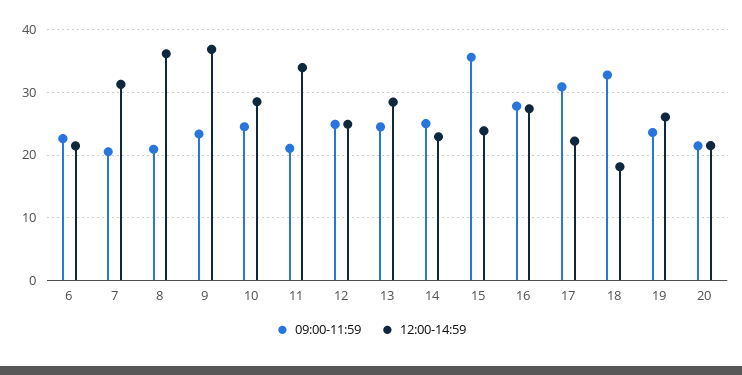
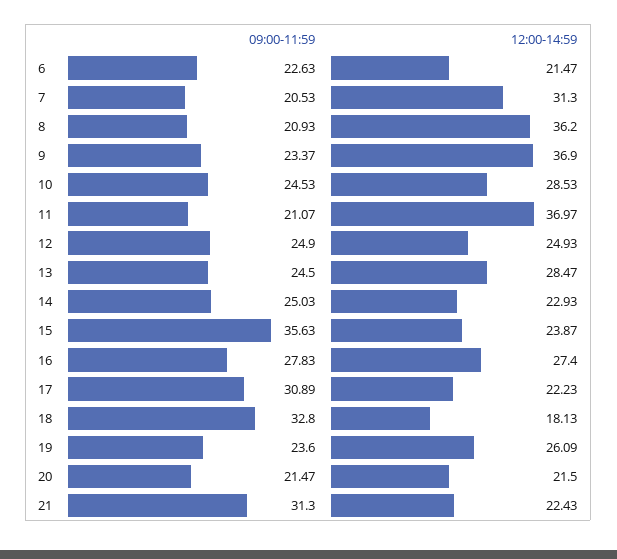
12:00-14:59, 11: 34 -> 36.97
09:00-11:59, 21: none -> 31.3
12:00-14:59, 21: none -> 22.43

